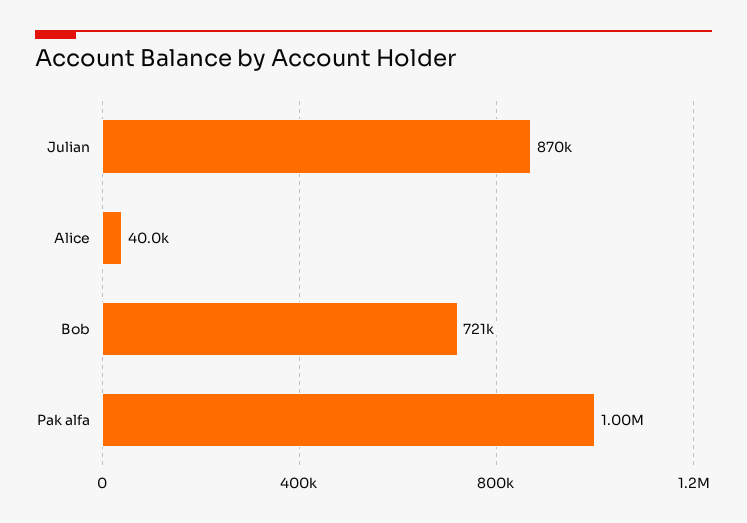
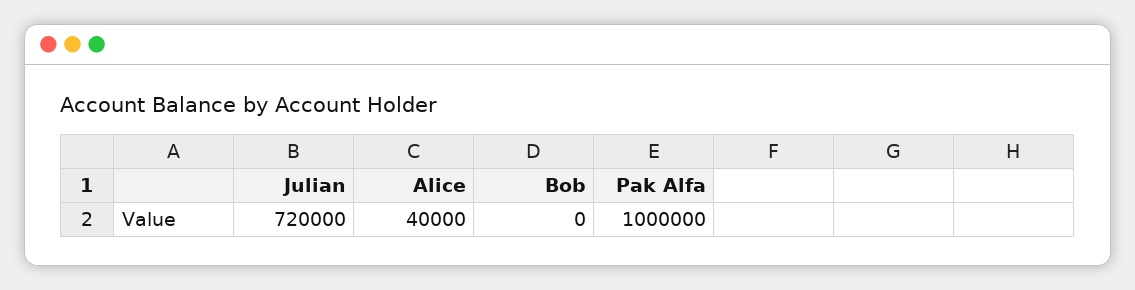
Julian: 870000 -> 720000
Bob: 721000 -> 0

